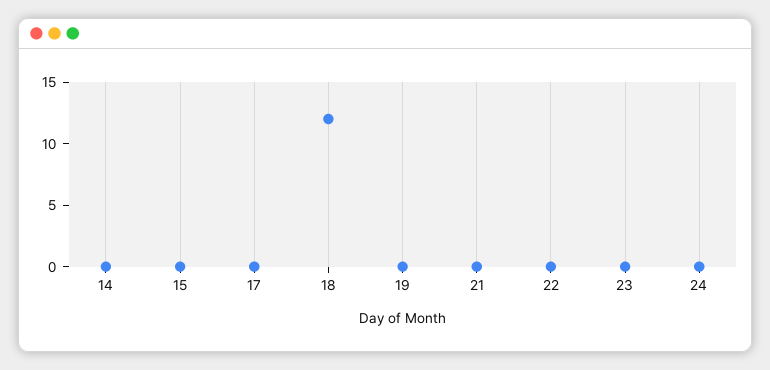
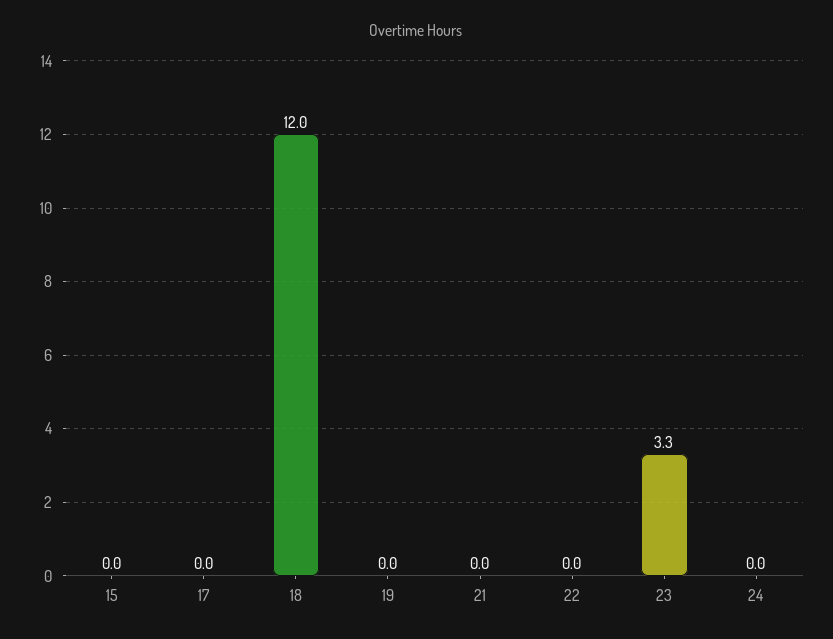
14: 0 -> none
23: 0 -> 3.3

